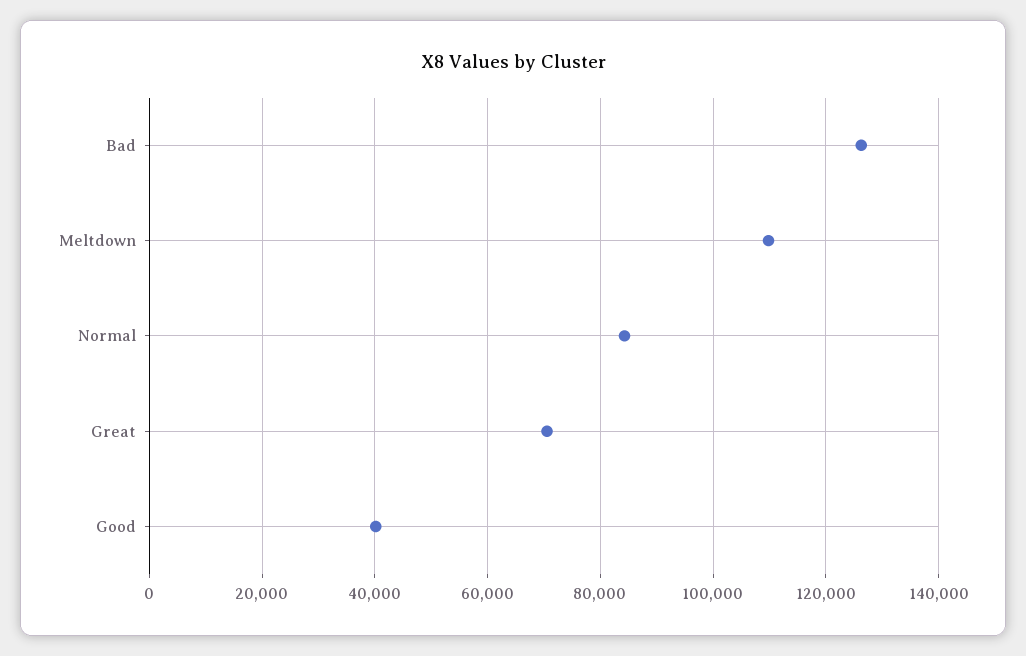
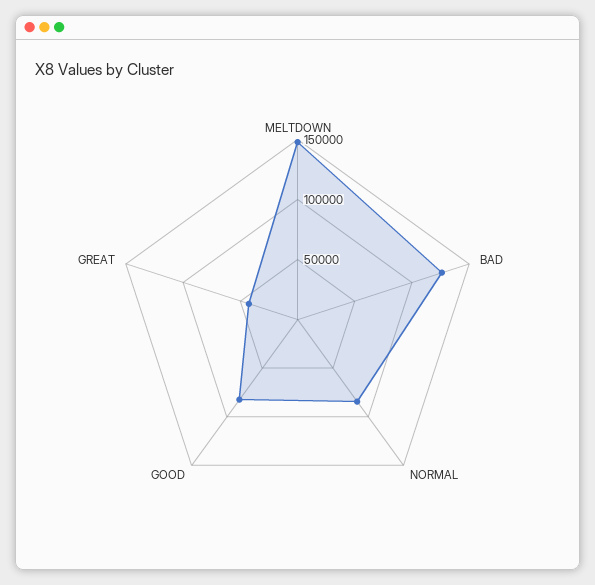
Meltdown: 110000 -> 150000
Great: 70000 -> 40000
Good: 40000 -> 80000

